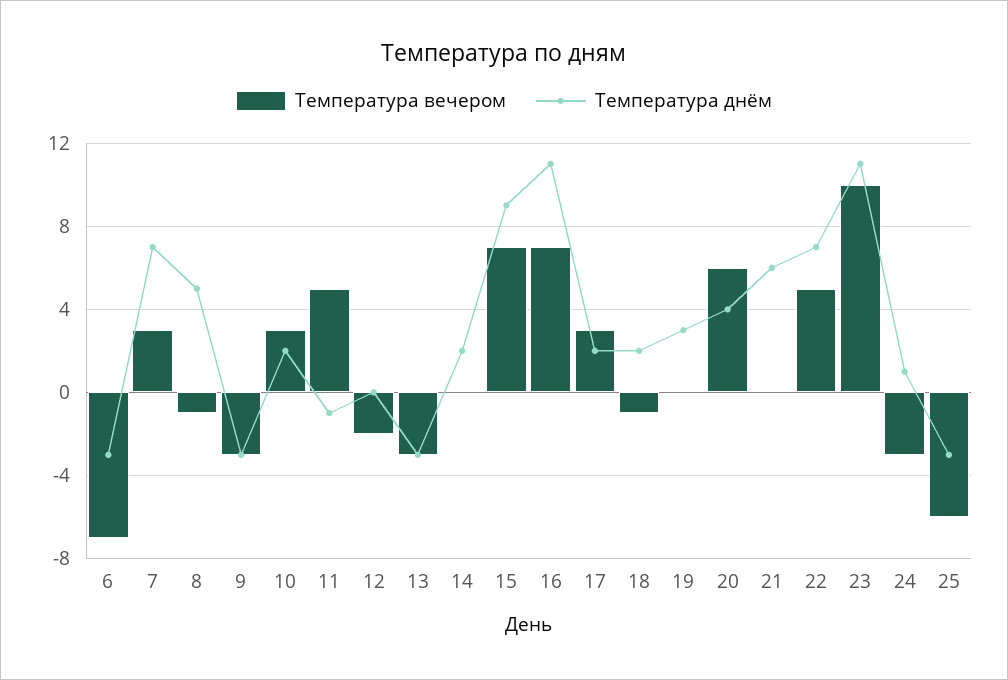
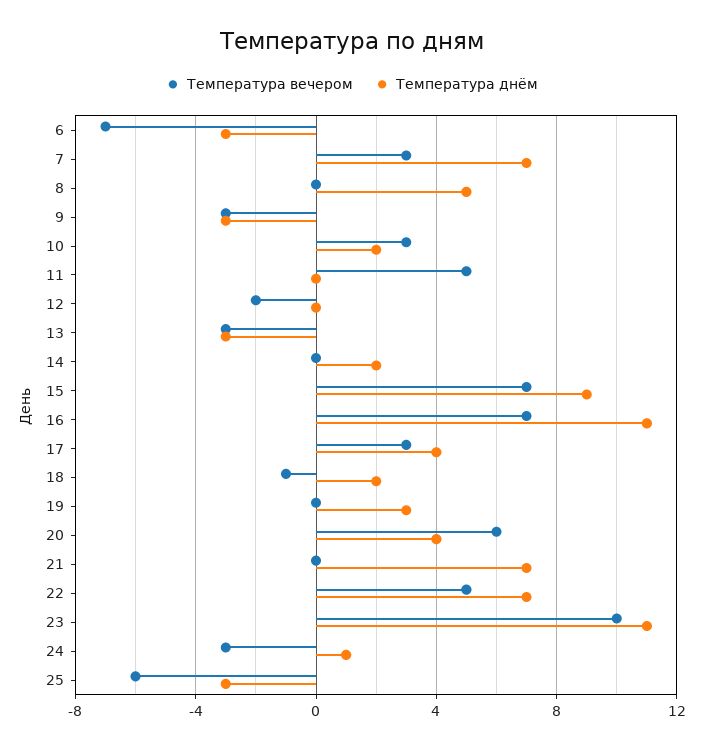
Температура вечером, 8: -1 -> 0
Температура днём, 11: -1 -> 0
Температура днём, 17: 2 -> 4
Температура днём, 21: 6 -> 7

